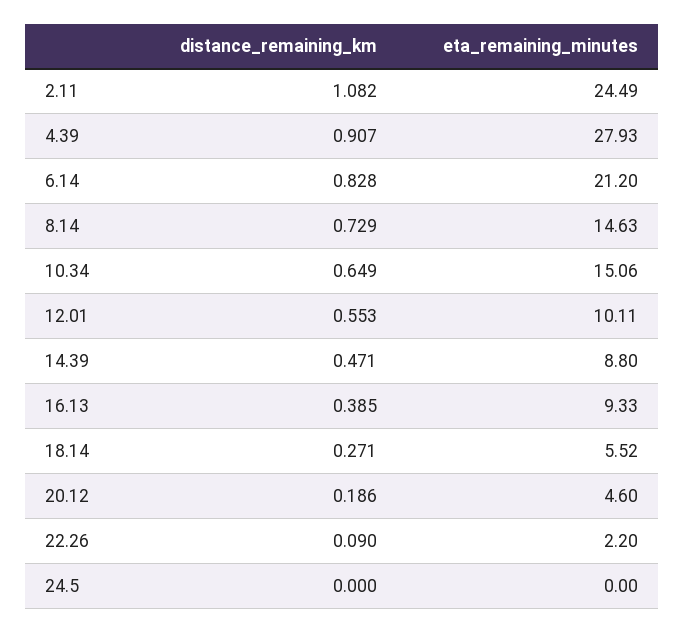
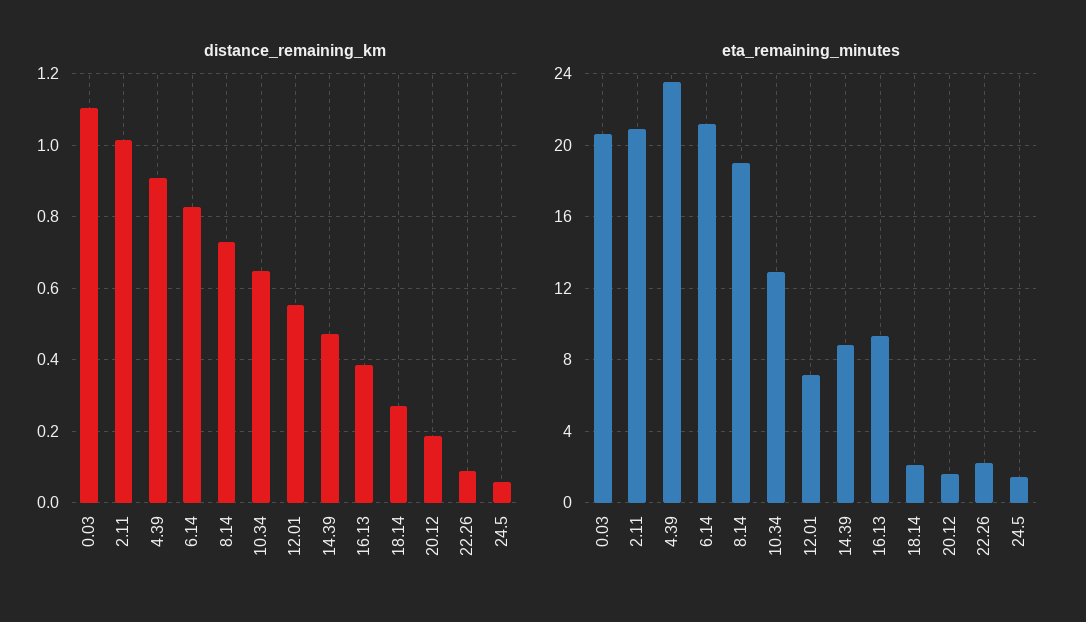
distance_remaining_km, 2.11: 1.082 -> 1.02
eta_remaining_minutes, 2.11: 24.49 -> 21
eta_remaining_minutes, 4.39: 27.93 -> 23.5
eta_remaining_minutes, 8.14: 14.63 -> 19
eta_remaining_minutes, 10.34: 15.06 -> 13
eta_remaining_minutes, 12.01: 10.11 -> 7
eta_remaining_minutes, 18.14: 5.52 -> 2
eta_remaining_minutes, 20.12: 4.6 -> 1.5
distance_remaining_km, 24.5: 0 -> 0.06
eta_remaining_minutes, 24.5: 0 -> 1.5
distance_remaining_km, 0.03: none -> 1.1
eta_remaining_minutes, 0.03: none -> 20.5

